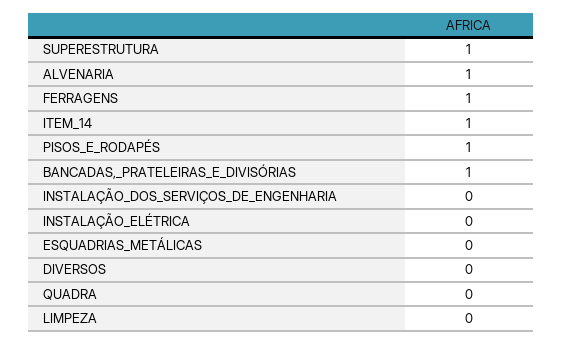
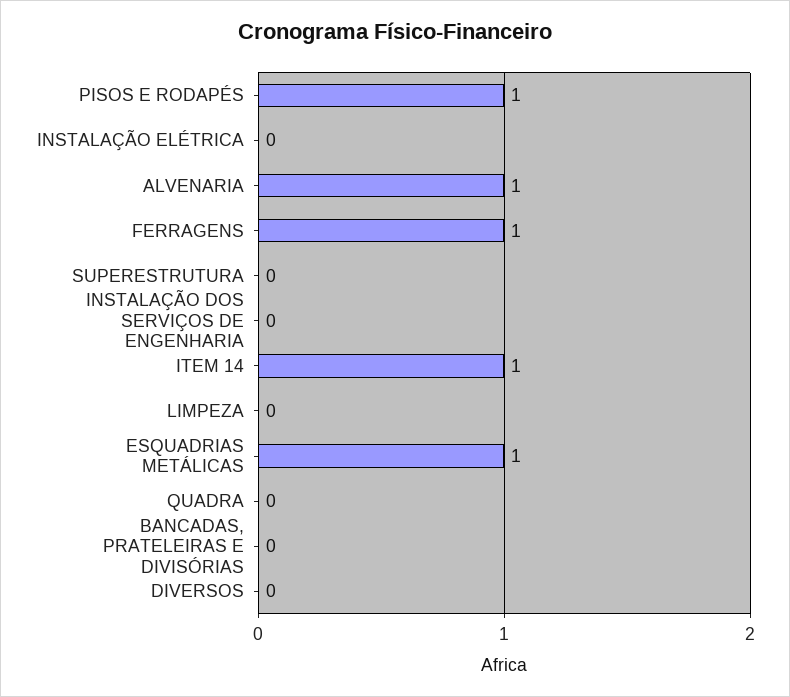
SUPERESTRUTURA: 1 -> 0
BANCADAS,_PRATELEIRAS_E_DIVISÓRIAS: 1 -> 0
ESQUADRIAS_METÁLICAS: 0 -> 1

